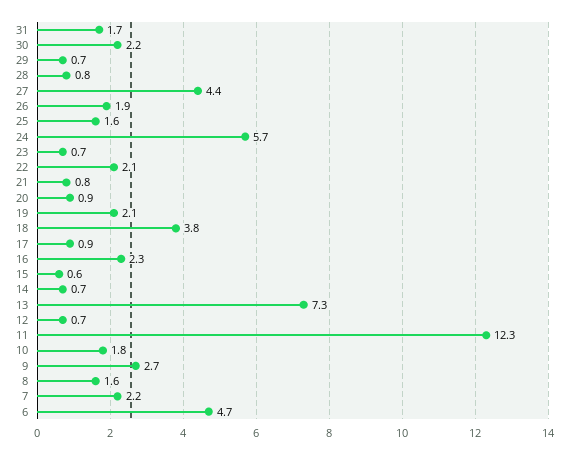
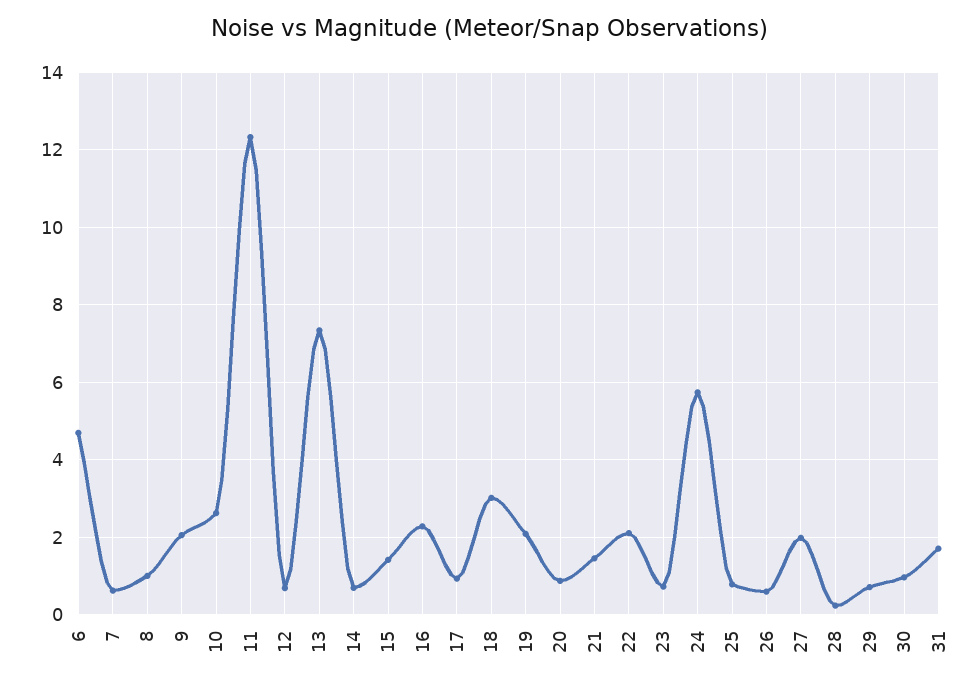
30: 2.2 -> 1
28: 0.8 -> 0.2
27: 4.4 -> 2
26: 1.9 -> 0.6
25: 1.6 -> 0.8
21: 0.8 -> 1.4
18: 3.8 -> 3
15: 0.6 -> 1.4
10: 1.8 -> 2.6
9: 2.7 -> 2
8: 1.6 -> 1
7: 2.2 -> 0.6

